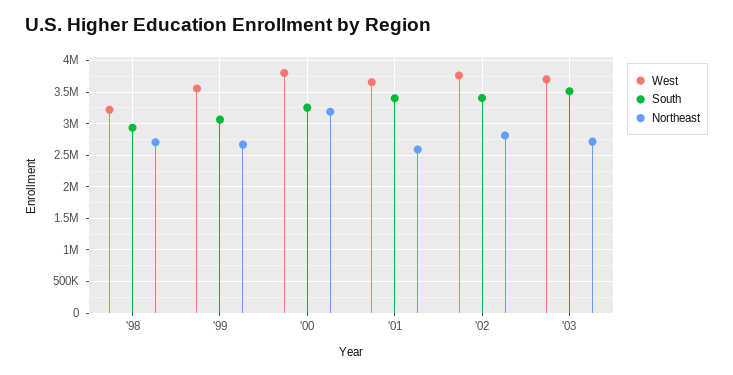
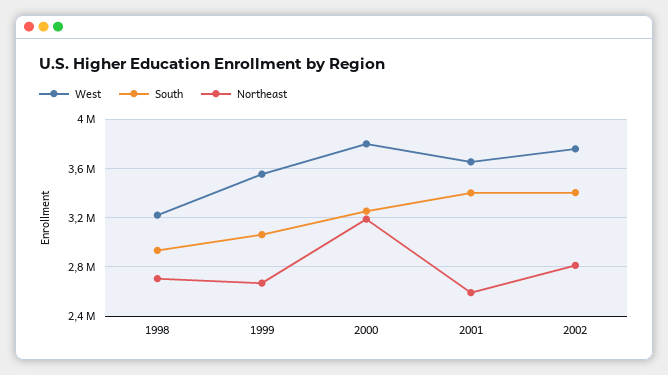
West, '03: 3700000 -> none
South, '03: 3500000 -> none
Northeast, '03: 2700000 -> none

